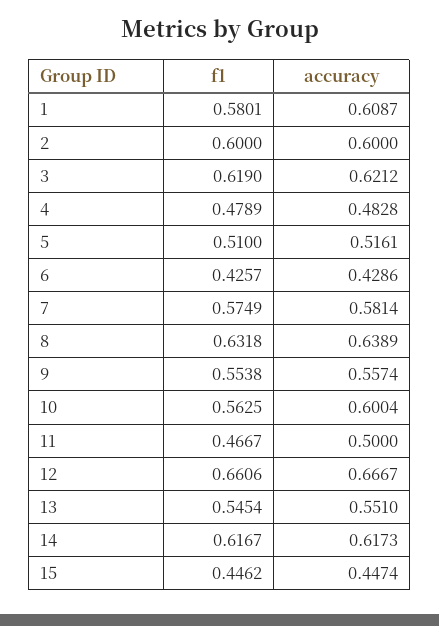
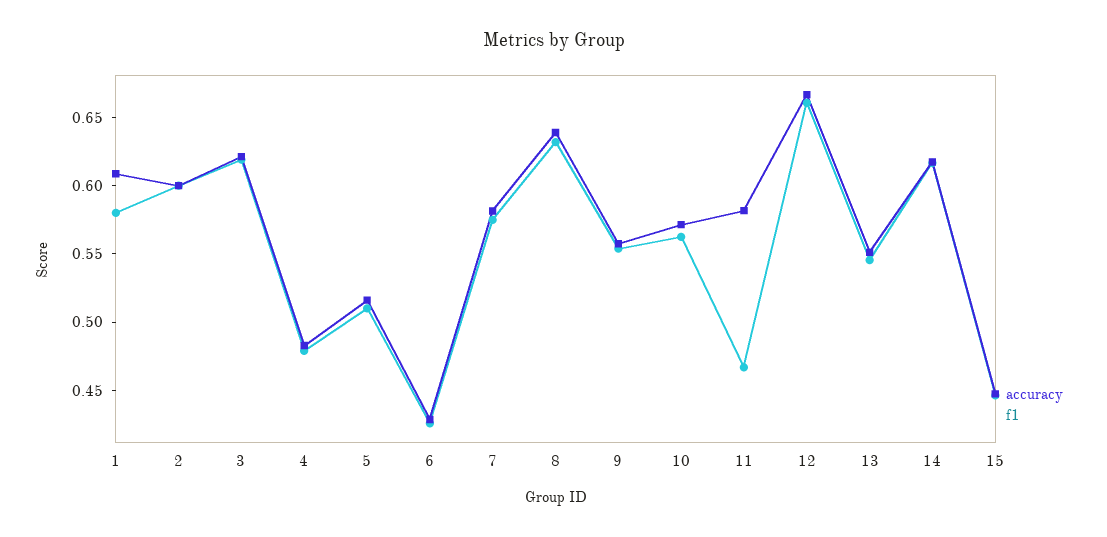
accuracy, 10: 0.6004 -> 0.57
accuracy, 11: 0.5 -> 0.58

